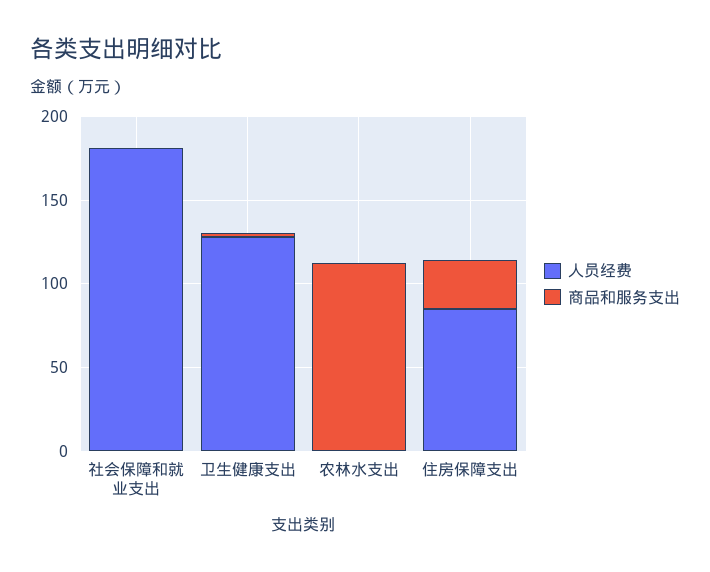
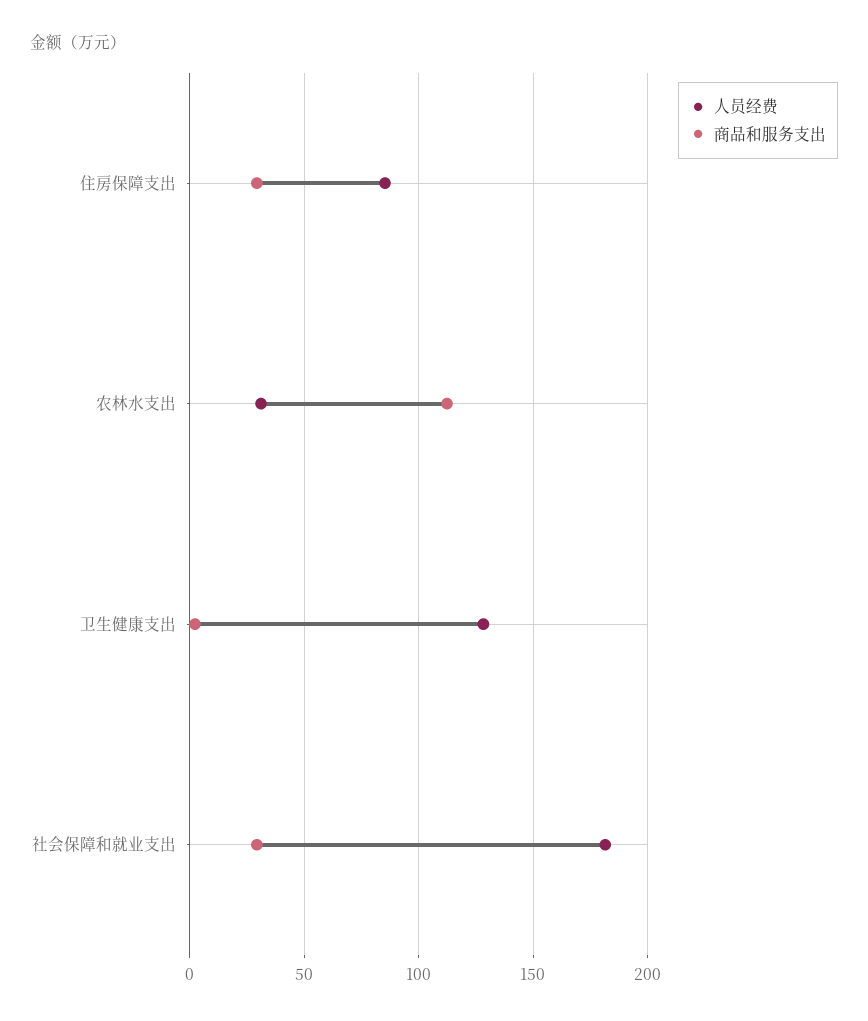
商品和服务支出, 社会保障和就业支出: 0 -> 30
人员经费, 农林水支出: 0 -> 30

